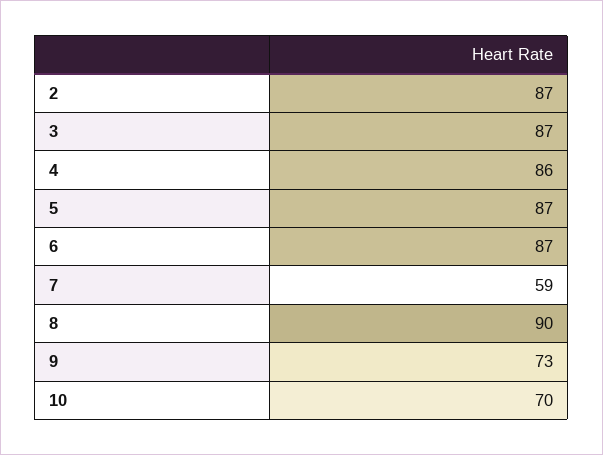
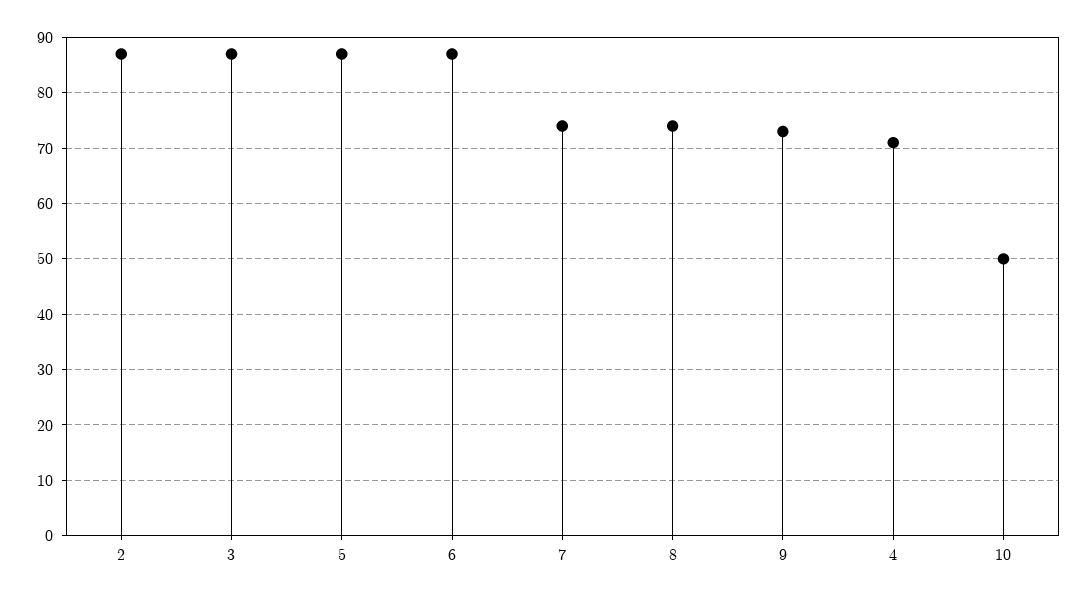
4: 86 -> 70
7: 59 -> 75
8: 90 -> 75
10: 70 -> 50

